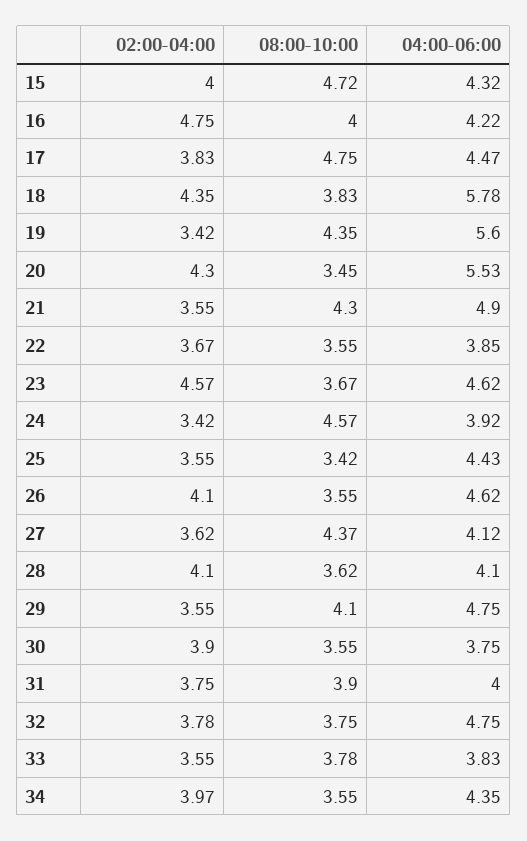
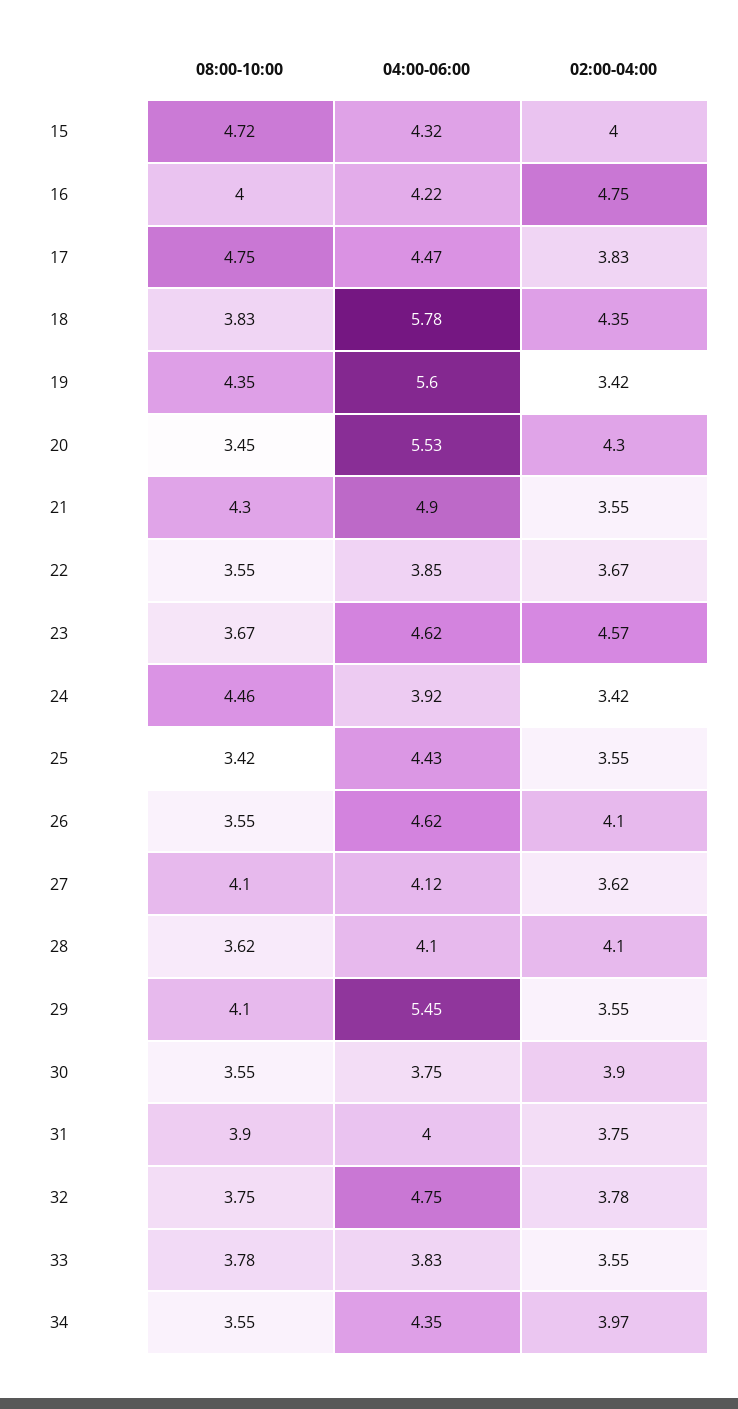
08:00-10:00, 24: 4.57 -> 4.46
08:00-10:00, 27: 4.37 -> 4.1
04:00-06:00, 29: 4.75 -> 5.45

